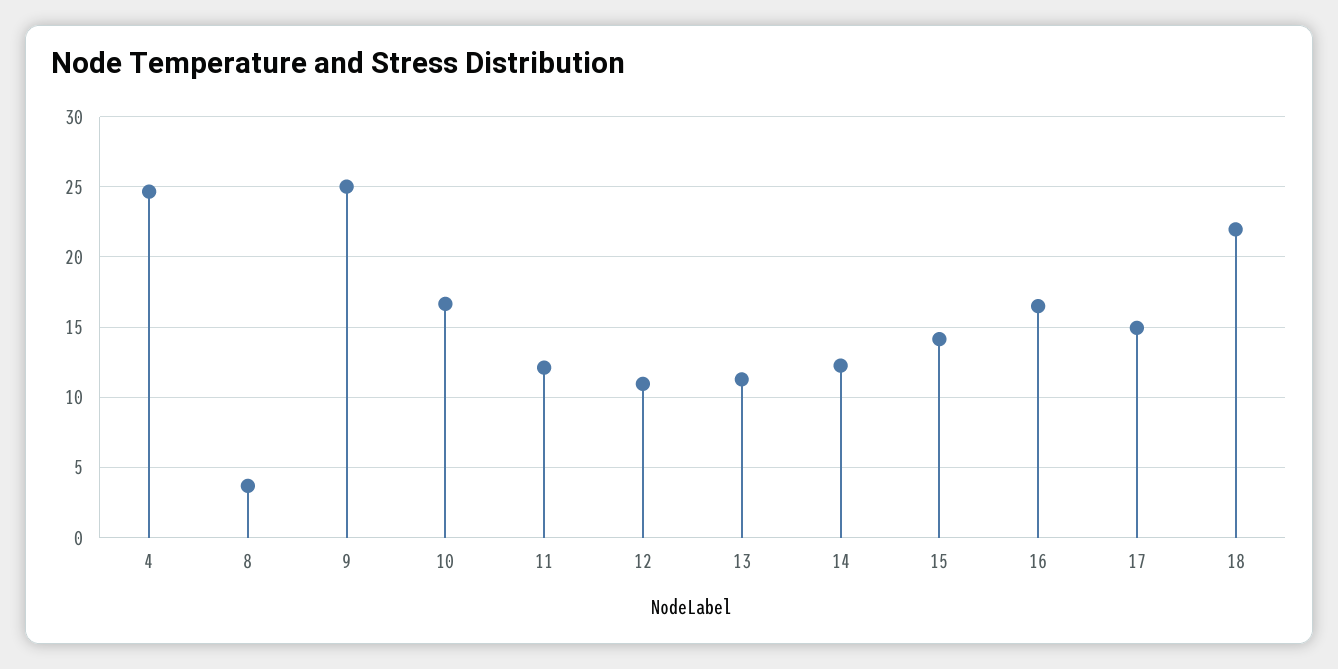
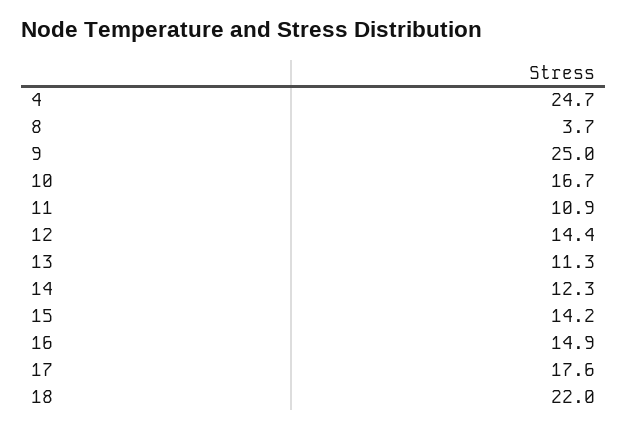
11: 12 -> 10.9
12: 11 -> 14.4
16: 16.5 -> 14.9
17: 15 -> 17.6

